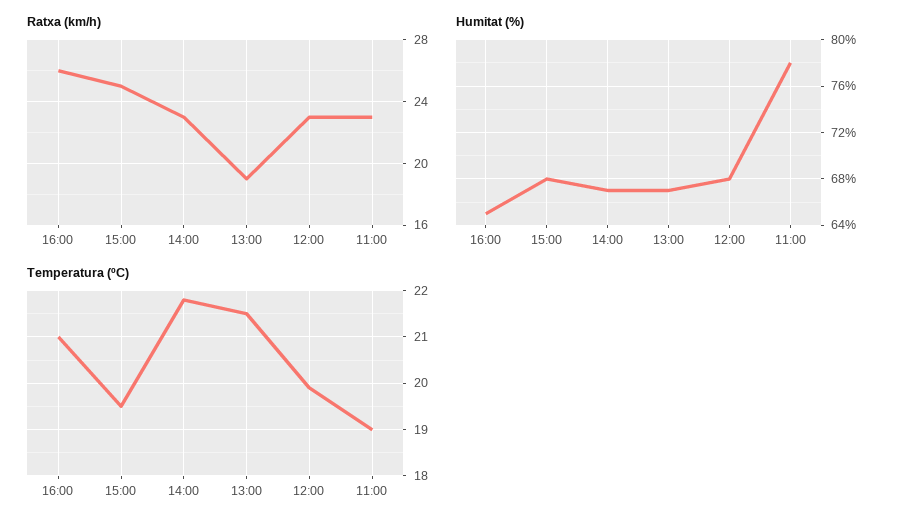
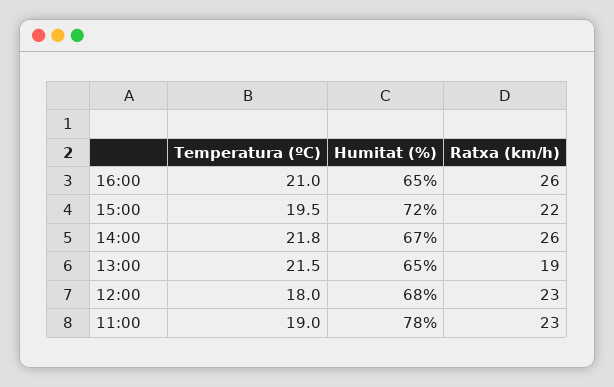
Ratxa (km/h), 15:00: 25 -> 22
Ratxa (km/h), 14:00: 23 -> 26
Humitat (%), 15:00: 68 -> 72
Humitat (%), 13:00: 67 -> 65
Temperatura (ºC), 12:00: 20 -> 18

